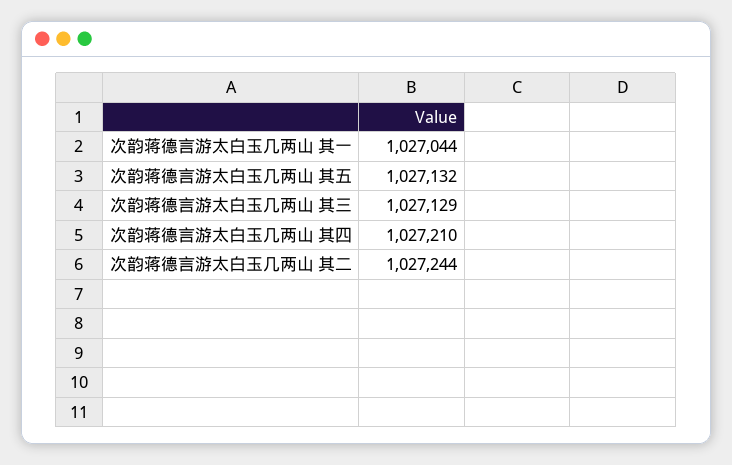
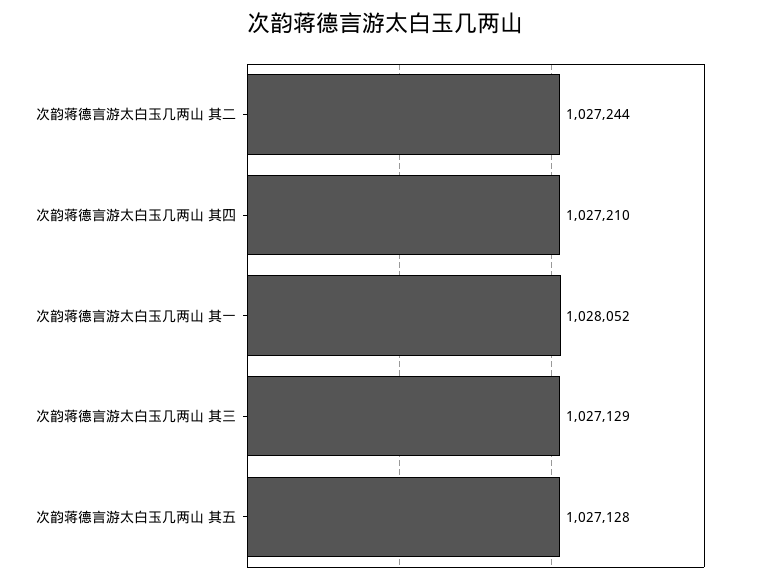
次韵蒋德言游太白玉几两山 其一: 1027044 -> 1028052
次韵蒋德言游太白玉几两山 其五: 1027132 -> 1027128

